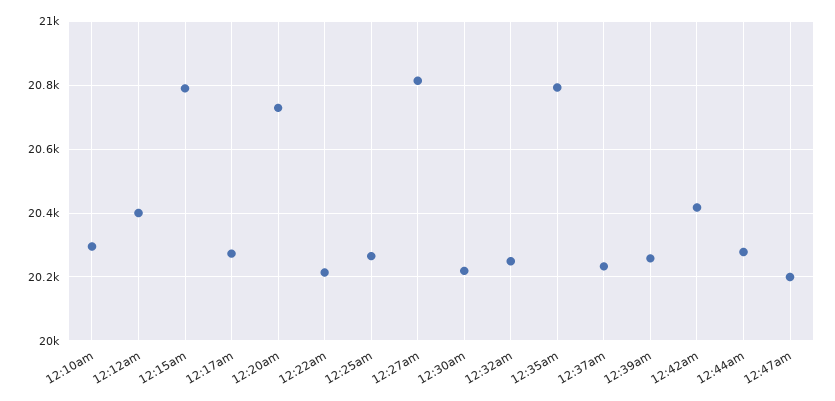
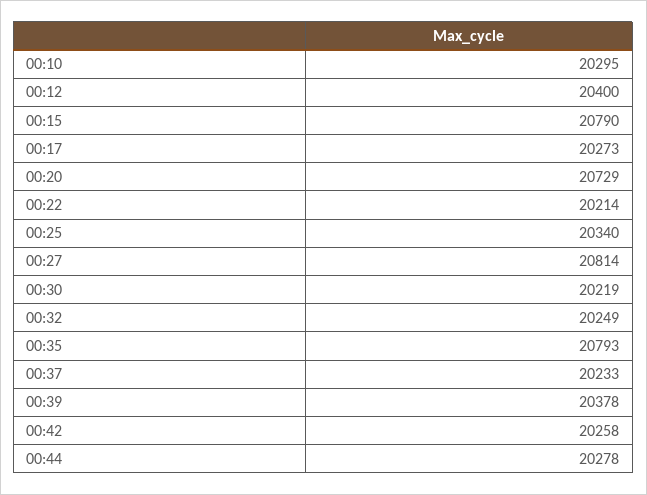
12:25am: 20260 -> 20340
12:39am: 20260 -> 20378
12:42am: 20420 -> 20258
12:47am: 20200 -> none

